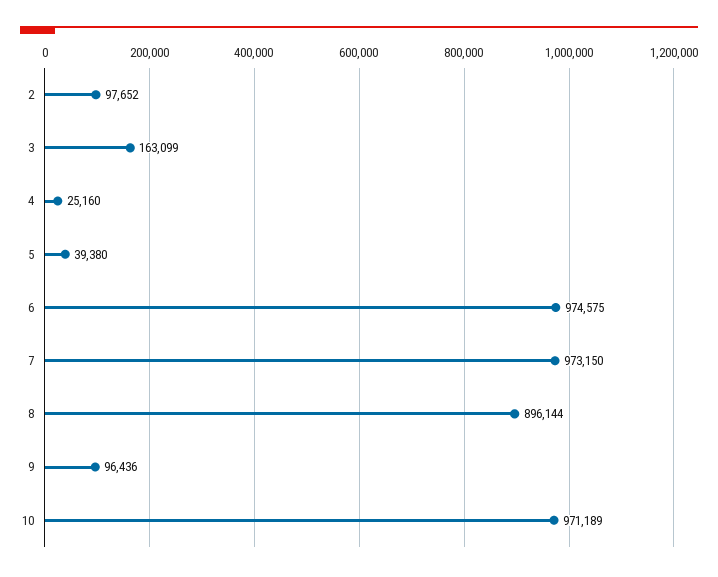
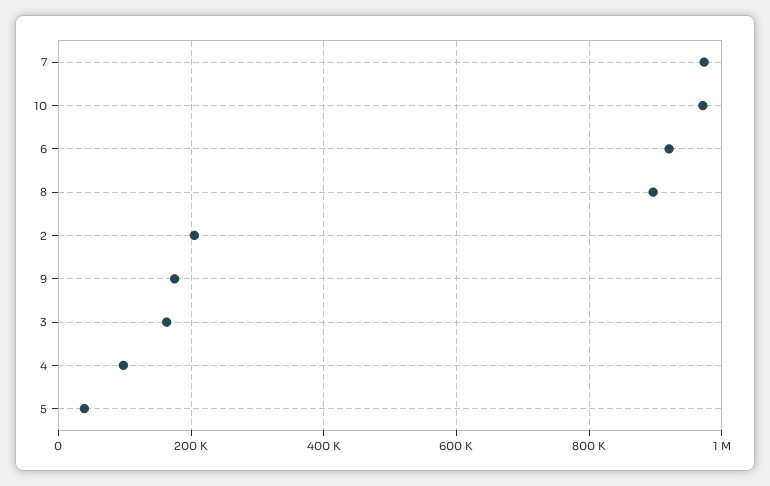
2: 97652 -> 200000
4: 25160 -> 100000
6: 974575 -> 920000
9: 96436 -> 180000

